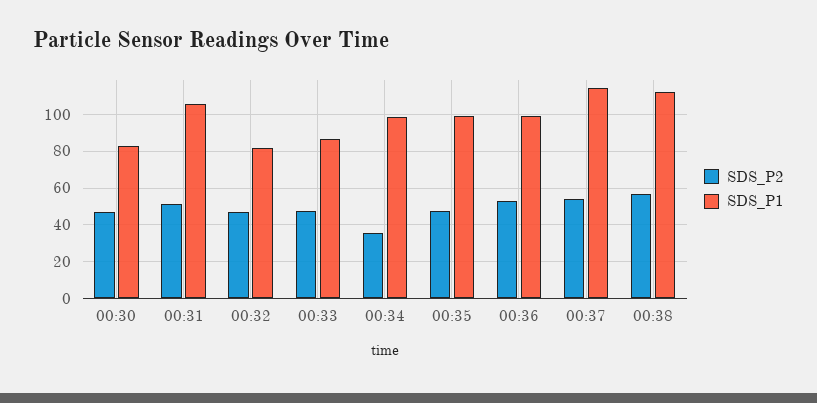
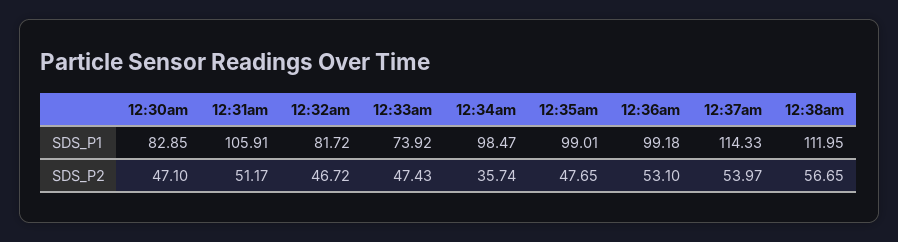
SDS_P1, 00:33: 85 -> 73.92

